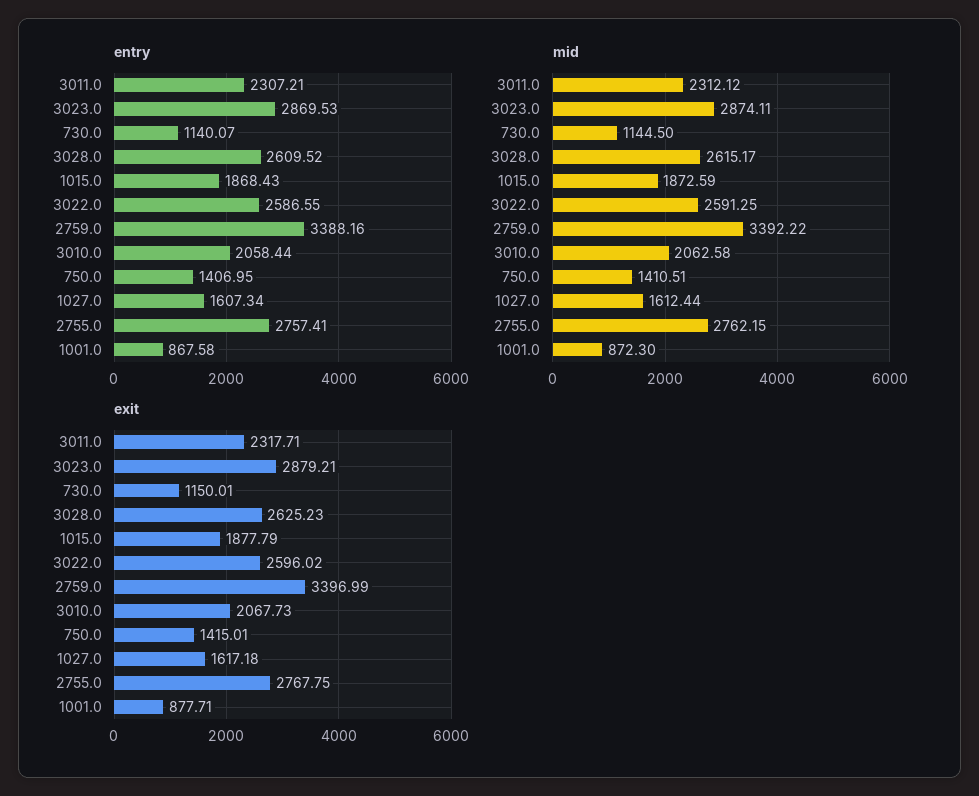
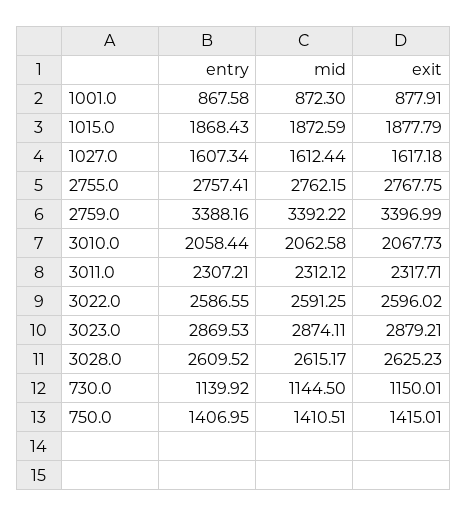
entry, 730.0: 1140.07 -> 1139.92
exit, 1001.0: 877.71 -> 877.91

